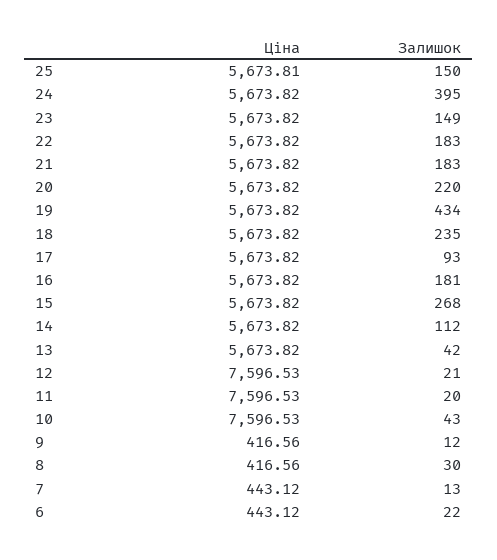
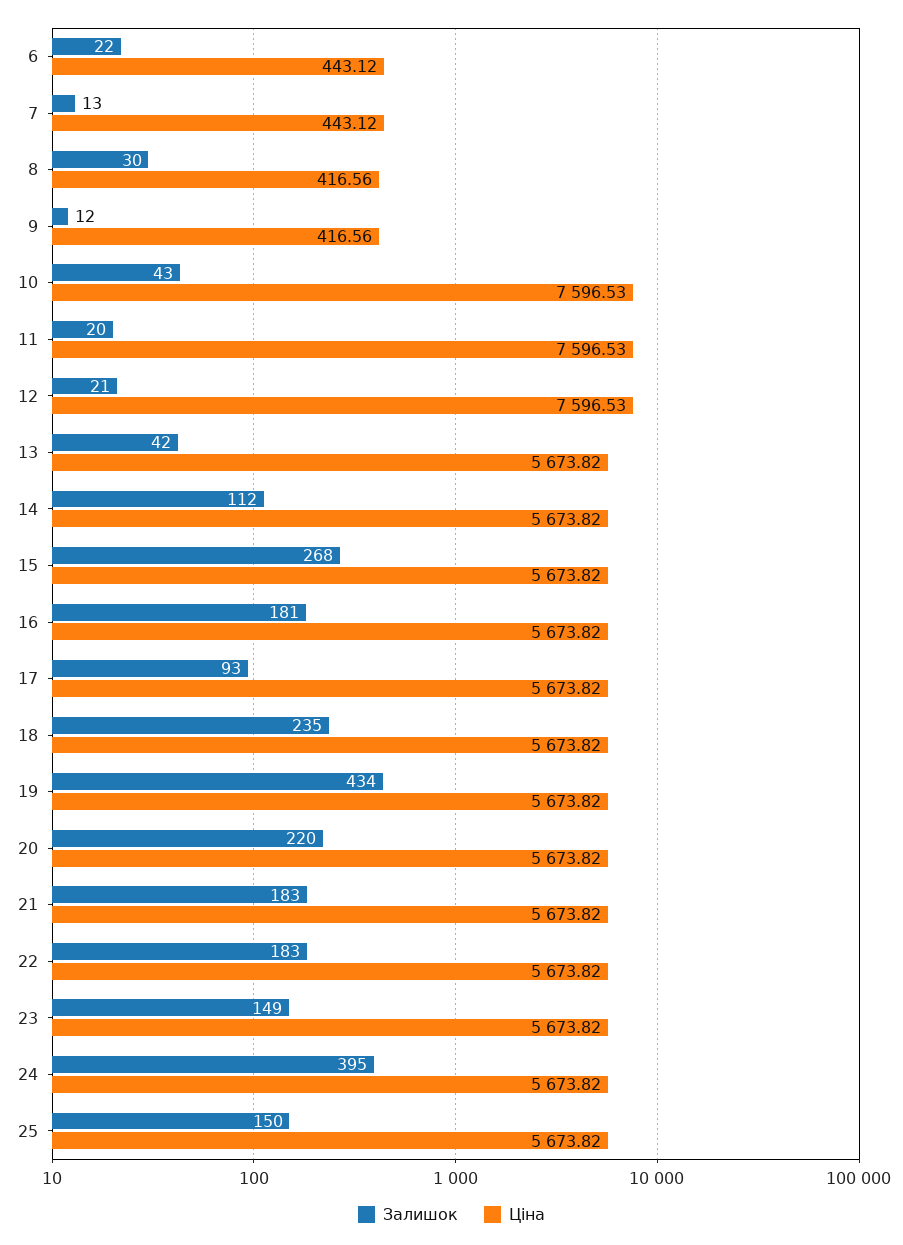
Ціна, 25: 5673.81 -> 5673.82

